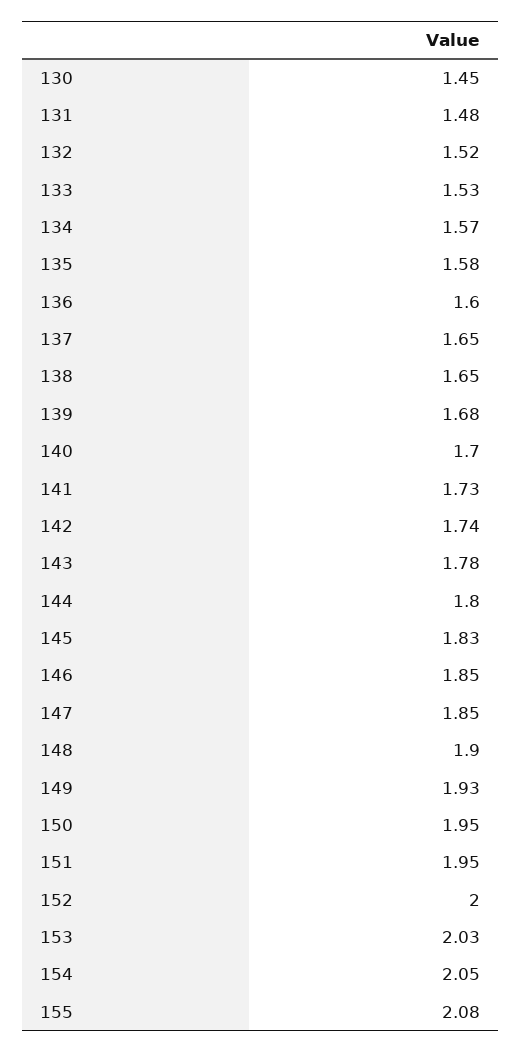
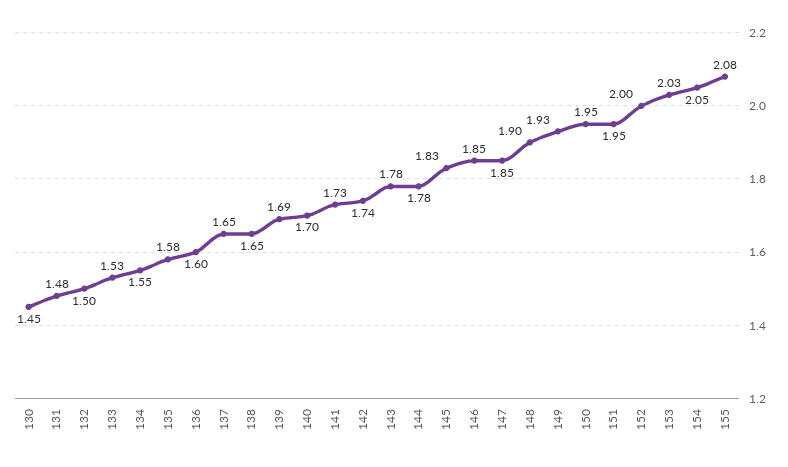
132: 1.52 -> 1.5
134: 1.57 -> 1.55
139: 1.68 -> 1.69
144: 1.8 -> 1.78

